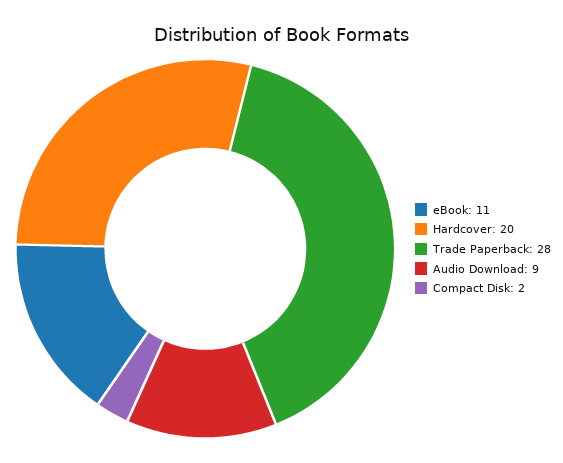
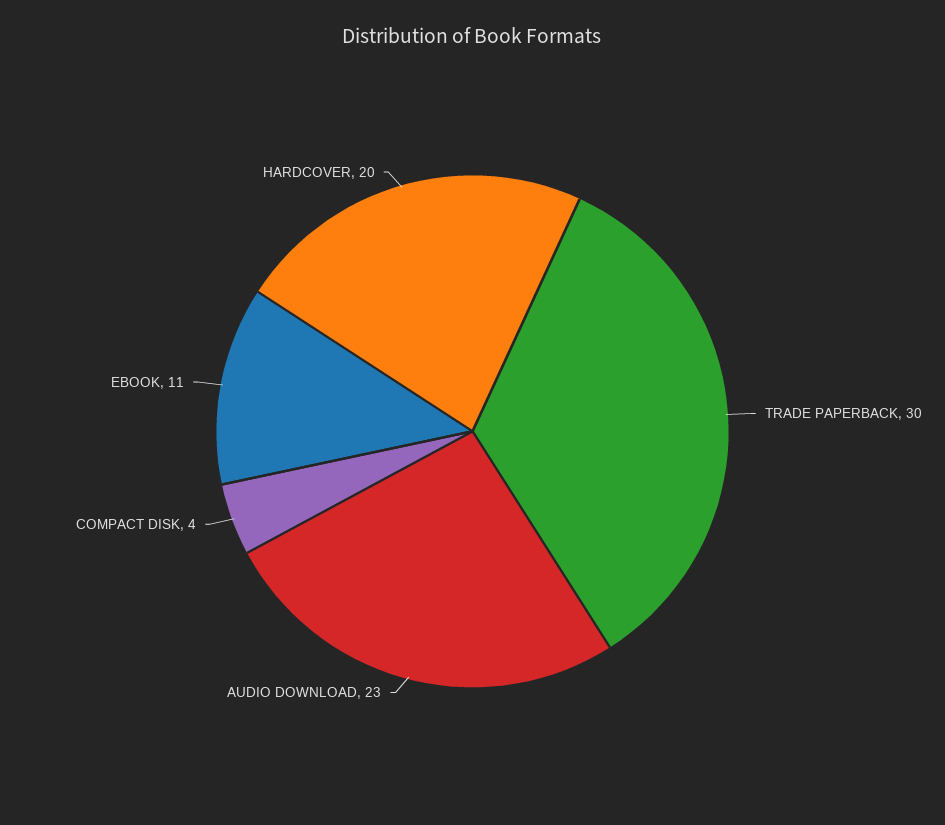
Trade Paperback: 28 -> 30
Audio Download: 9 -> 23
Compact Disk: 2 -> 4

